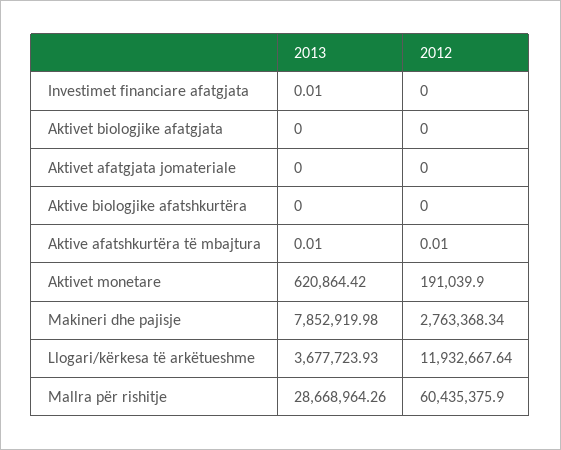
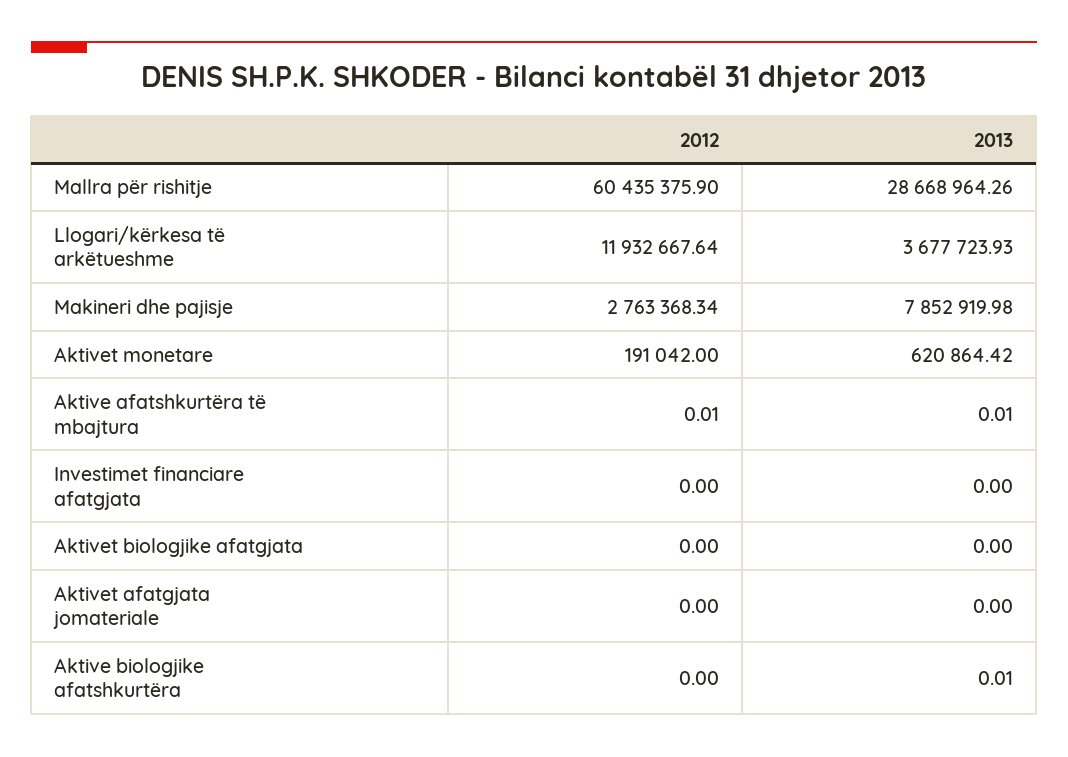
2013, Investimet financiare afatgjata: 0.01 -> 0
2013, Aktive biologjike afatshkurtëra: 0 -> 0.01
2012, Aktivet monetare: 191039.9 -> 191042

